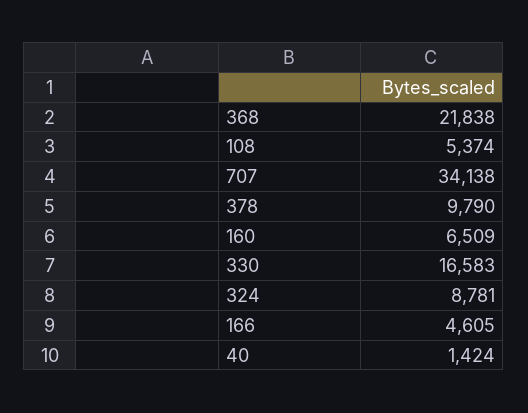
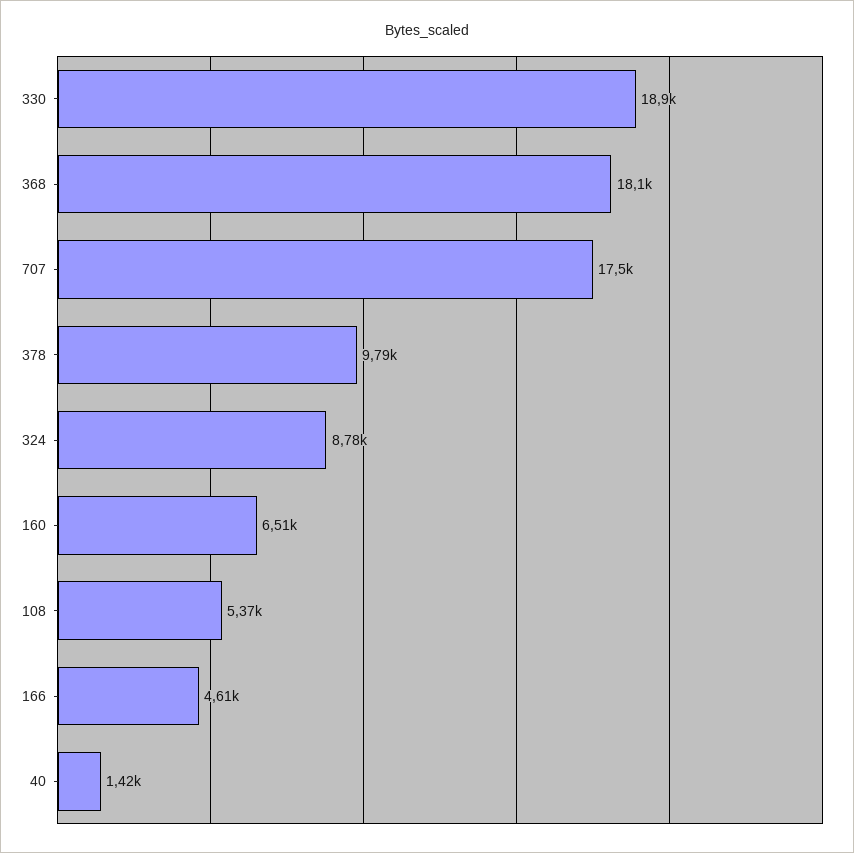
368: 21838 -> 18100
707: 34138 -> 17500
330: 16583 -> 18900

